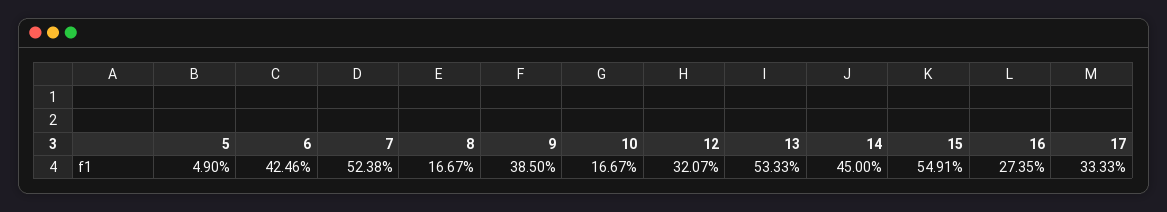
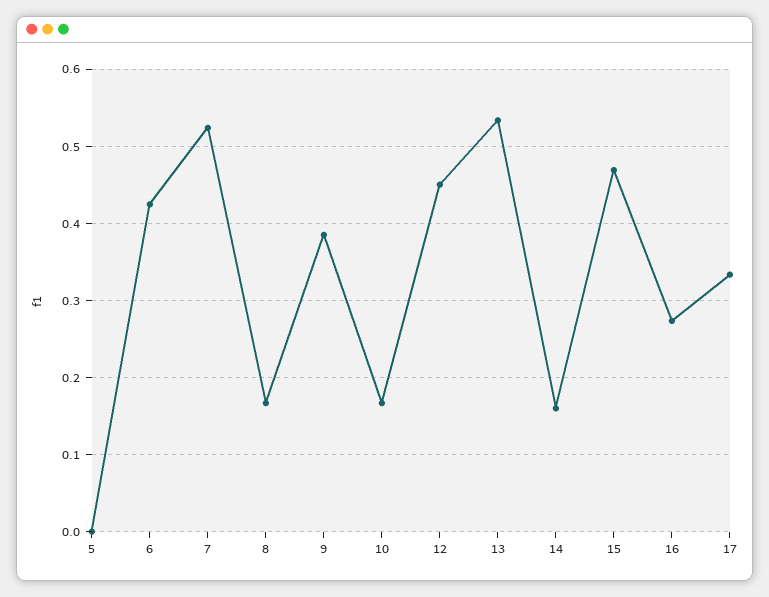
5: 0.049 -> 0
12: 0.3207 -> 0.45
14: 0.45 -> 0.16
15: 0.5491 -> 0.47

